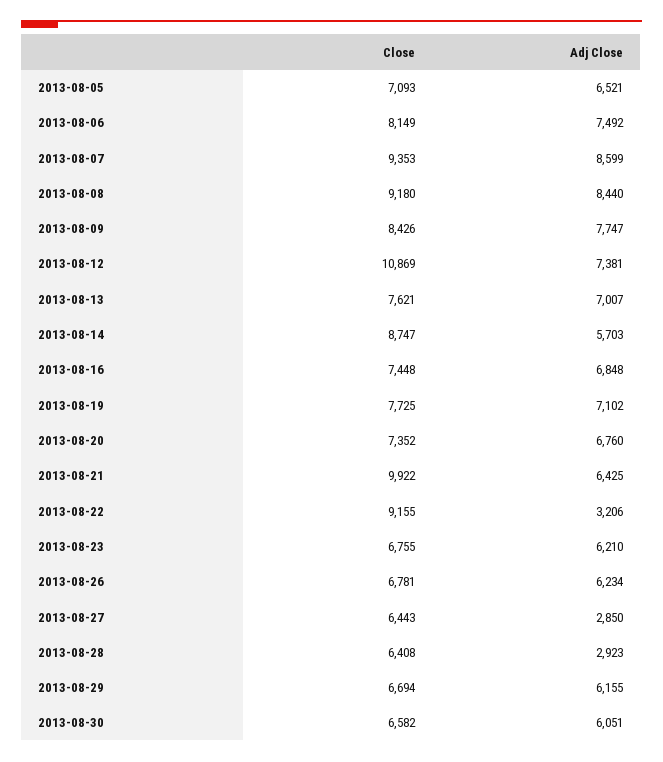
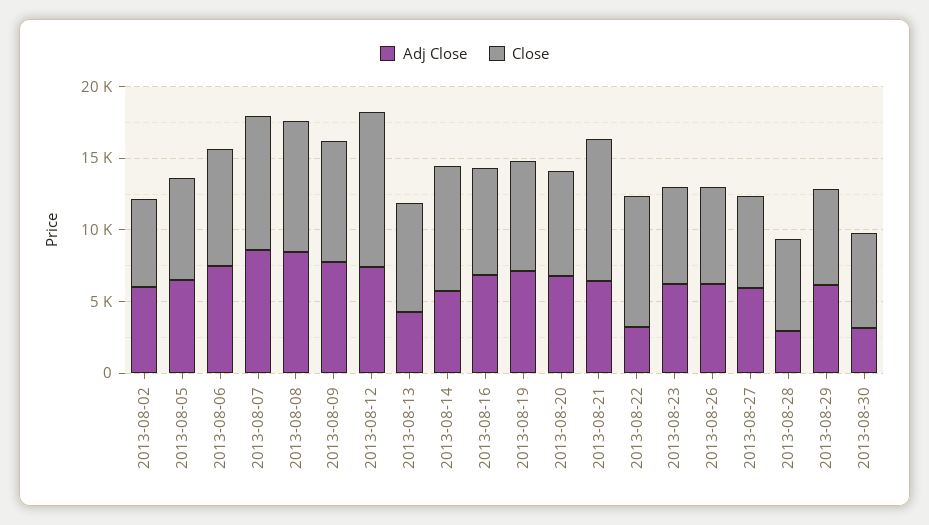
Adj Close, 2013-08-13: 7007 -> 4000
Adj Close, 2013-08-27: 2850 -> 6000
Adj Close, 2013-08-30: 6051 -> 3000
Adj Close, 2013-08-02: none -> 6000
Close, 2013-08-02: none -> 6000

